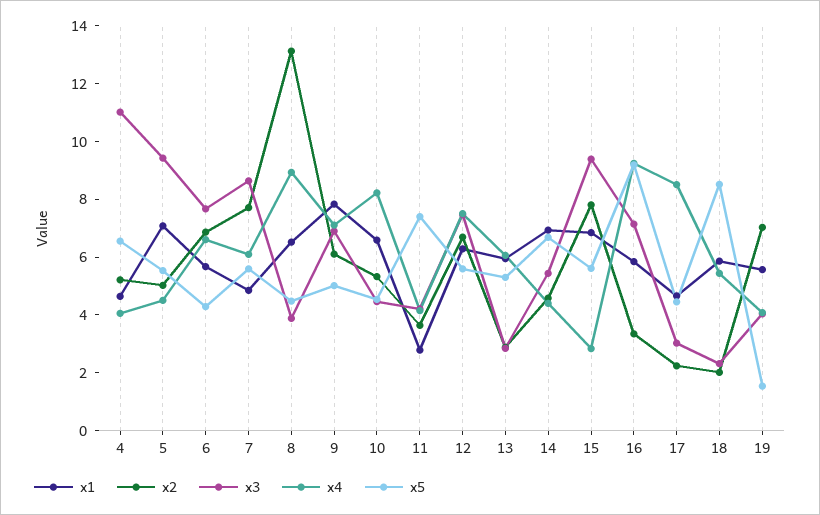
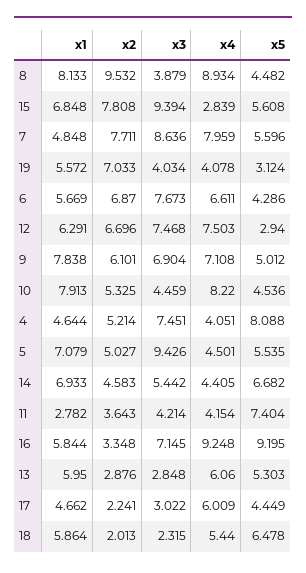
x3, 4: 11 -> 7.451
x5, 4: 6.5 -> 8.088
x4, 7: 6 -> 7.959
x1, 8: 6.5 -> 8.133
x2, 8: 13 -> 9.532
x1, 10: 6.5 -> 7.913
x5, 12: 5.5 -> 2.94
x4, 17: 8.5 -> 6.009
x5, 18: 8.5 -> 6.478
x5, 19: 1.5 -> 3.124

